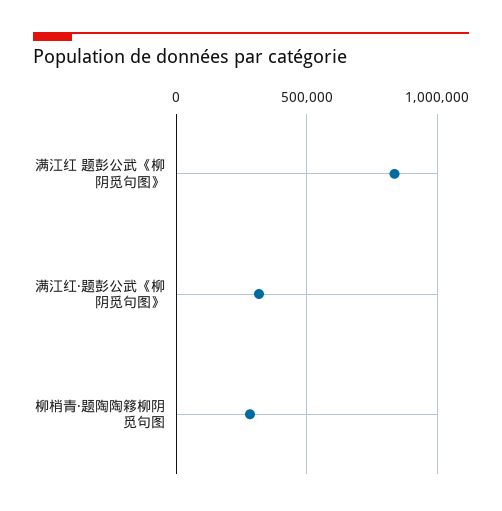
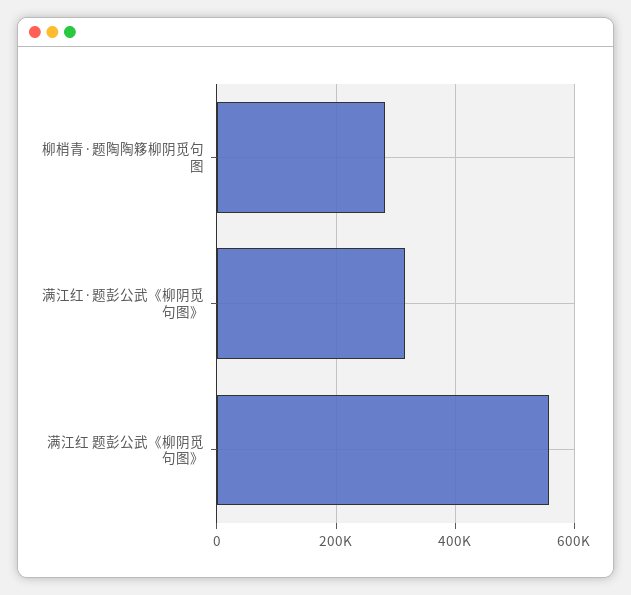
满江红 题彭公武《柳阴觅句图》: 850000 -> 560000

